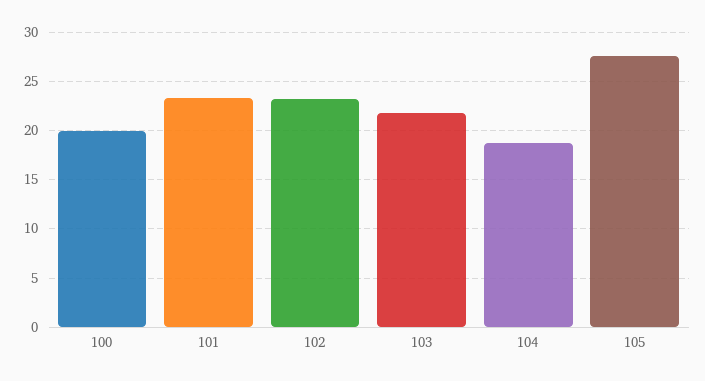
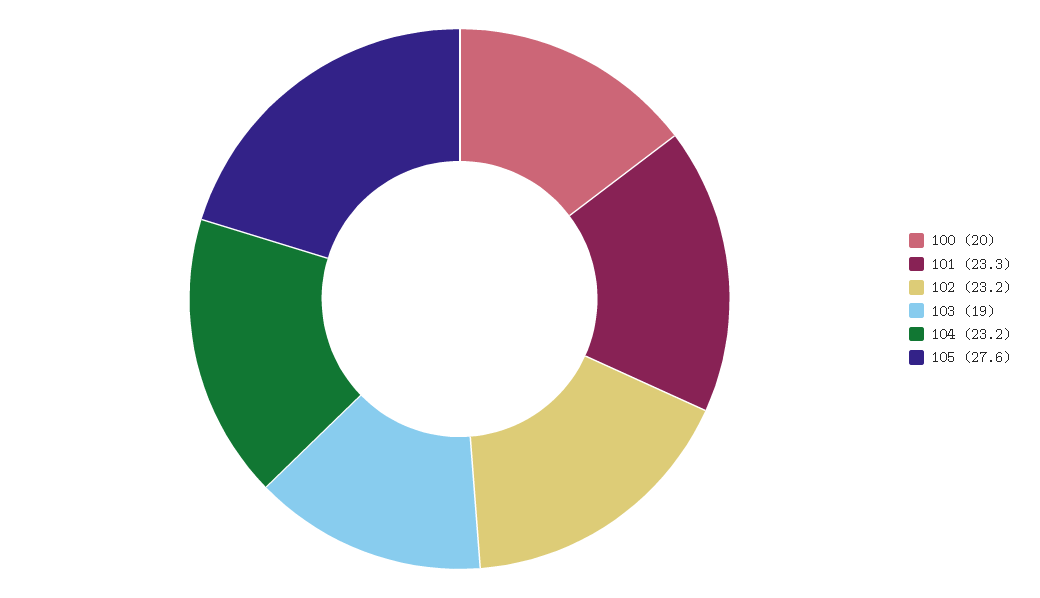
103: 22 -> 19
104: 19 -> 23.2

